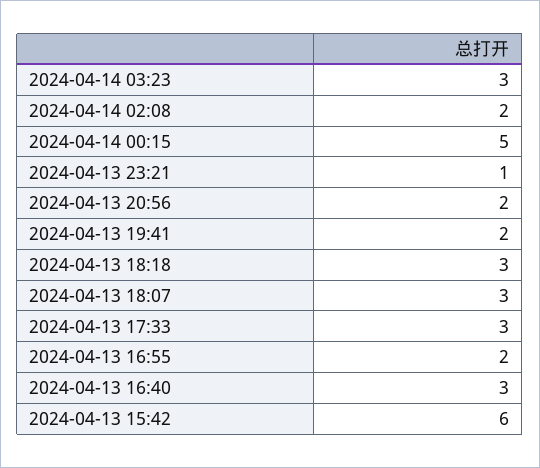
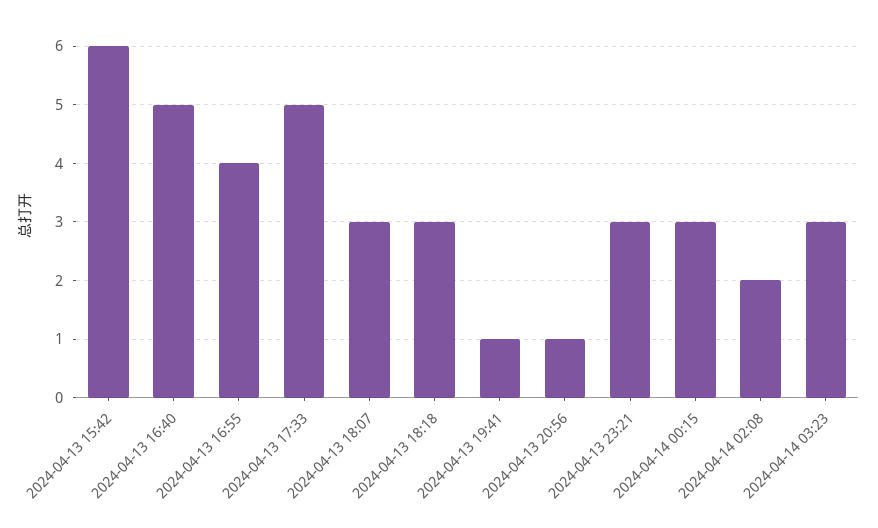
2024-04-14 00:15: 5 -> 3
2024-04-13 23:21: 1 -> 3
2024-04-13 20:56: 2 -> 1
2024-04-13 19:41: 2 -> 1
2024-04-13 17:33: 3 -> 5
2024-04-13 16:55: 2 -> 4
2024-04-13 16:40: 3 -> 5

